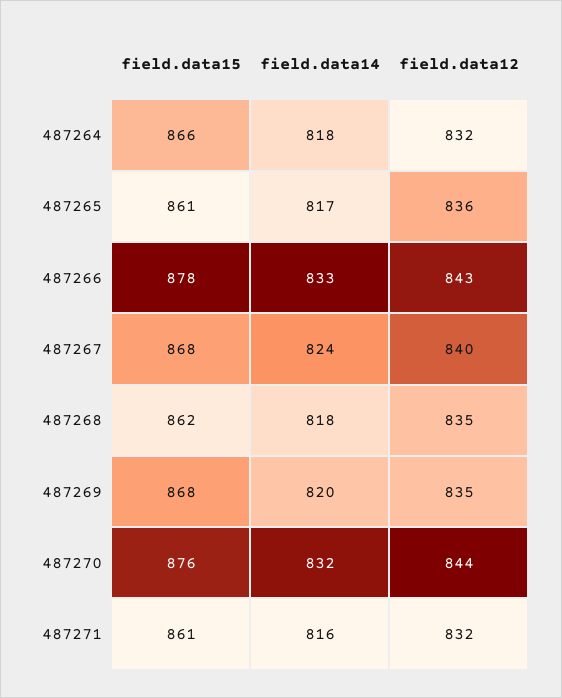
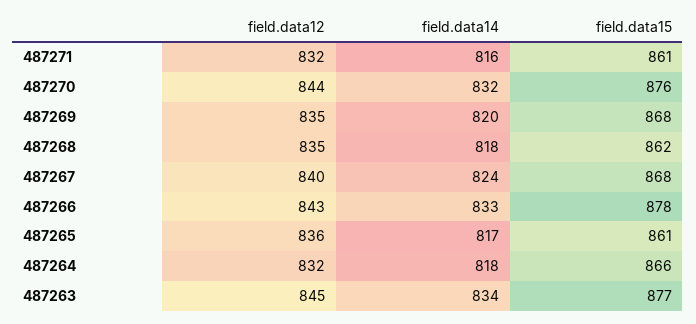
field.data12, 487263: none -> 845
field.data14, 487263: none -> 834
field.data15, 487263: none -> 877

